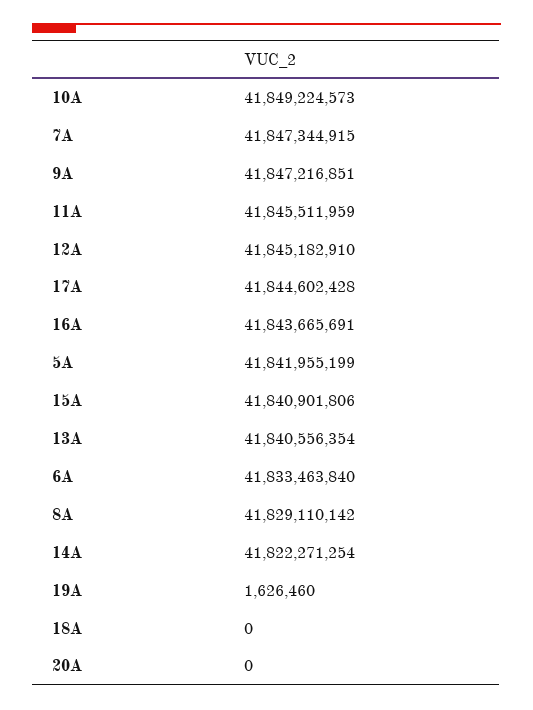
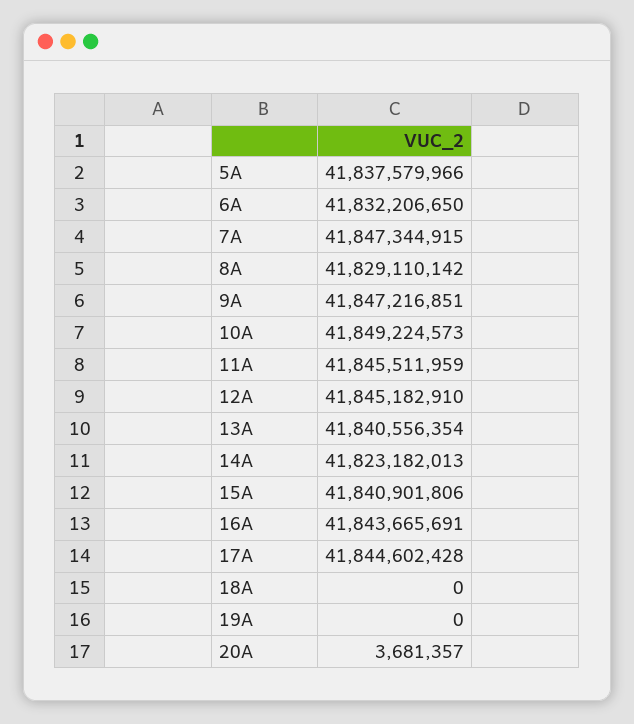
5A: 41841955199 -> 41837579966
6A: 41833463840 -> 41832206650
14A: 41822271254 -> 41823182013
19A: 1626460 -> 0
20A: 0 -> 3681357

